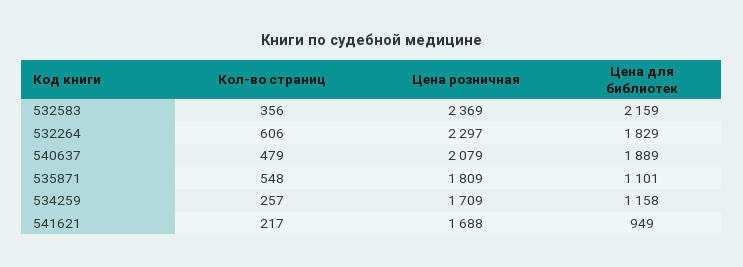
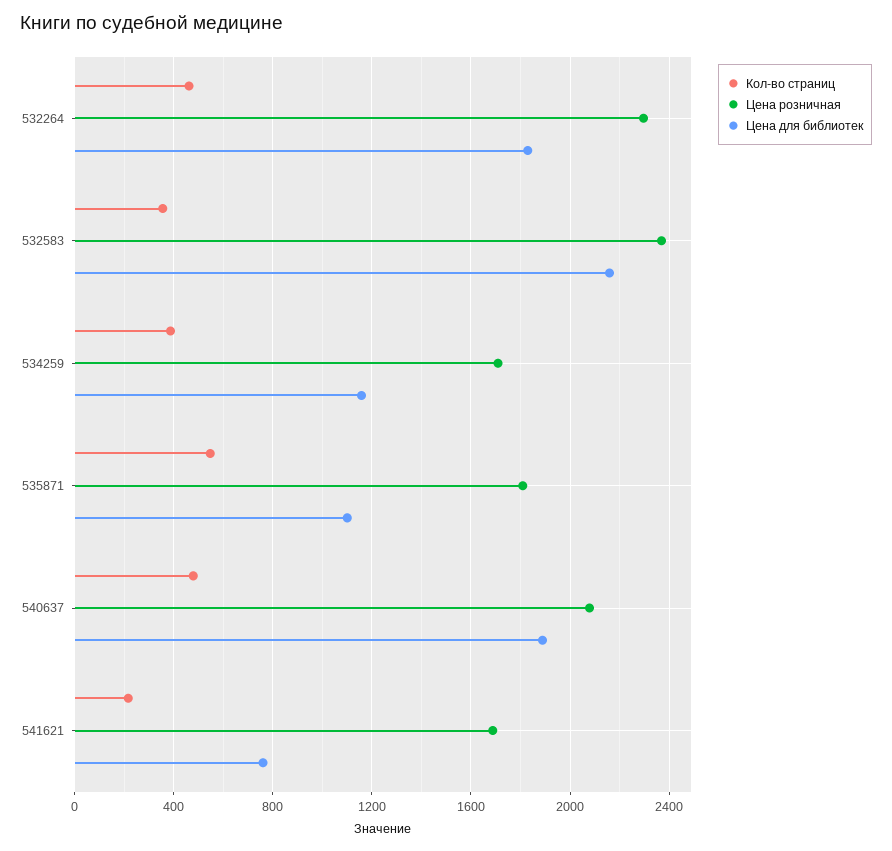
Кол-во страниц, 532264: 606 -> 450
Кол-во страниц, 534259: 257 -> 400
Цена для библиотек, 541621: 949 -> 750

